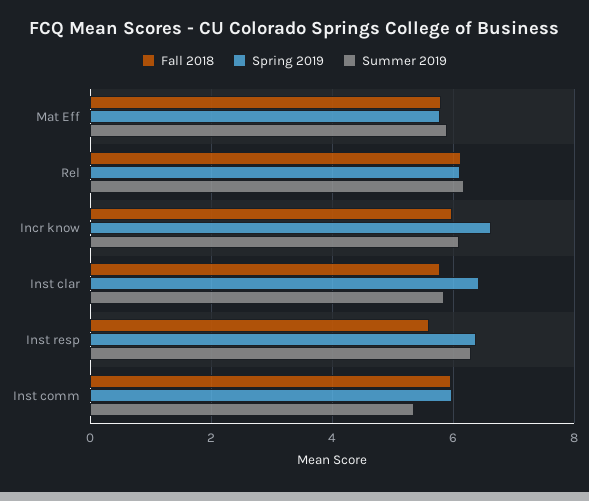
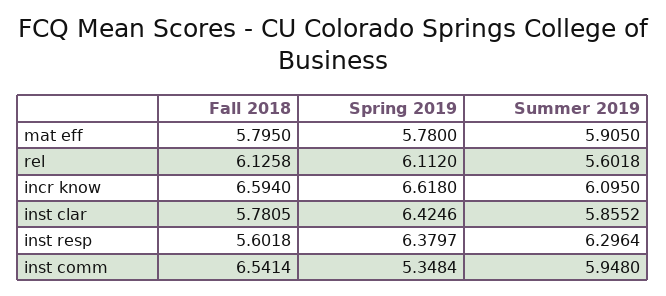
Summer 2019, Rel: 6.2 -> 5.6018
Fall 2018, Incr know: 6 -> 6.594
Fall 2018, Inst comm: 6 -> 6.5414
Spring 2019, Inst comm: 6 -> 5.3484
Summer 2019, Inst comm: 5.4 -> 5.948

